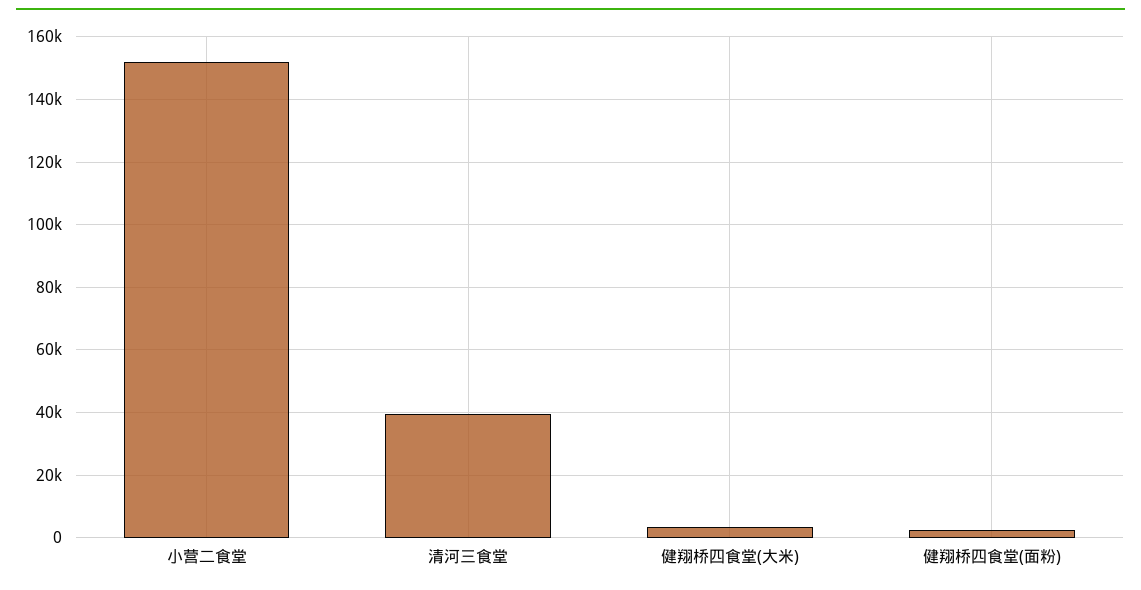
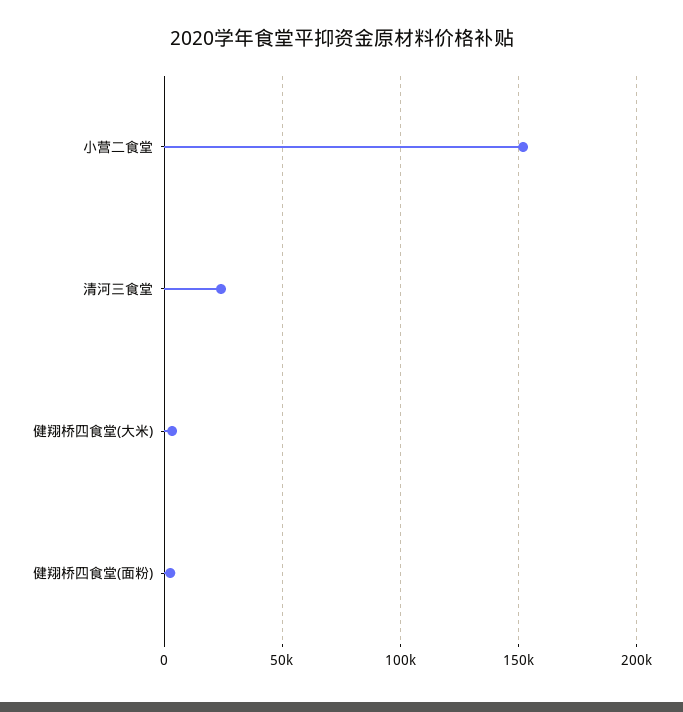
清河三食堂: 40000 -> 25000

